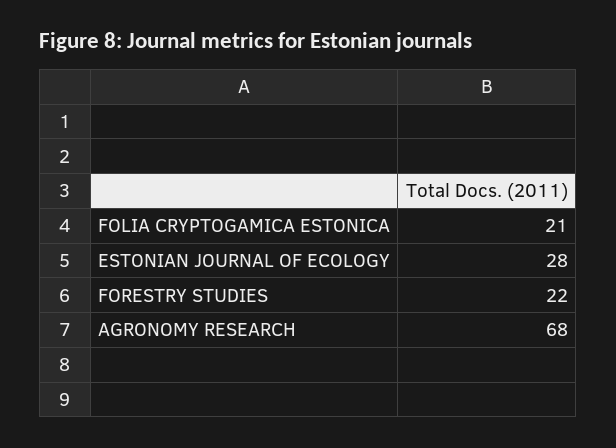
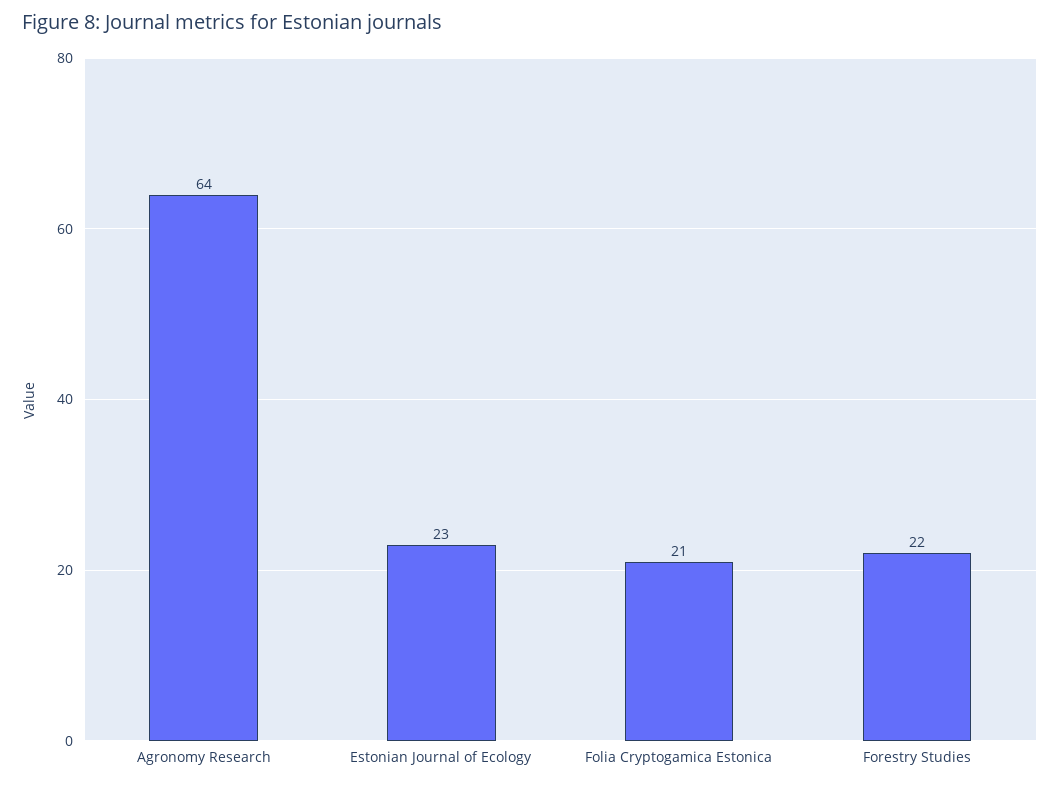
ESTONIAN JOURNAL OF ECOLOGY: 28 -> 23
AGRONOMY RESEARCH: 68 -> 64

